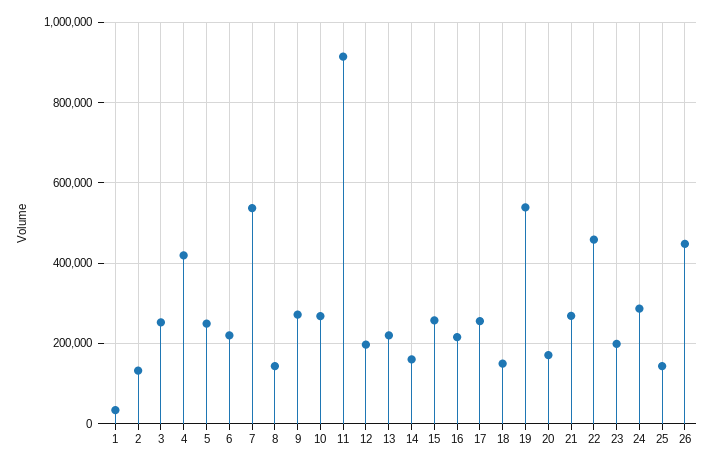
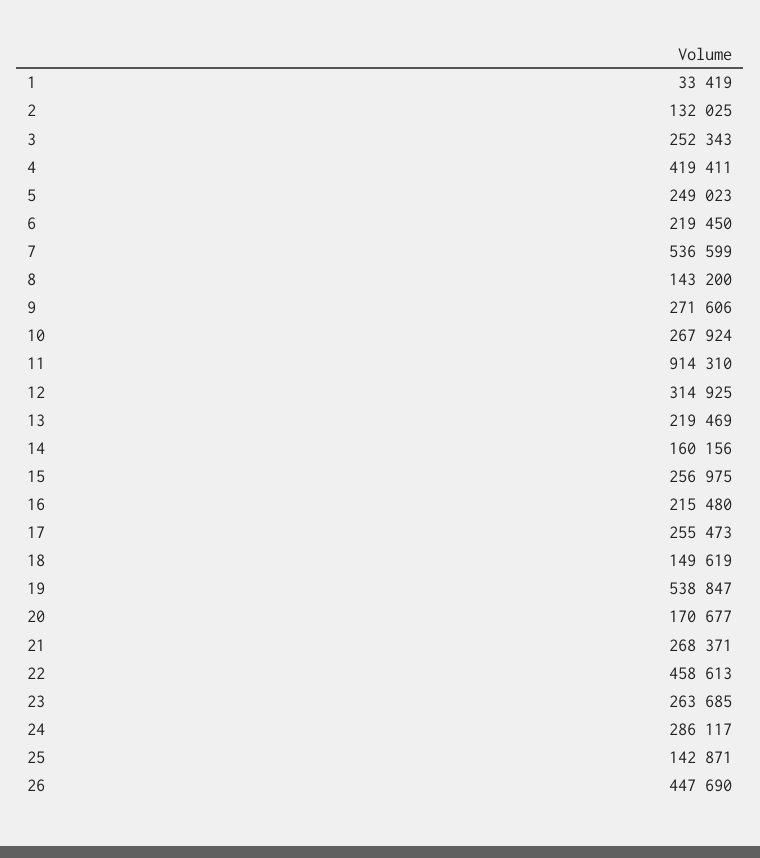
12: 200000 -> 314925
23: 200000 -> 263685

